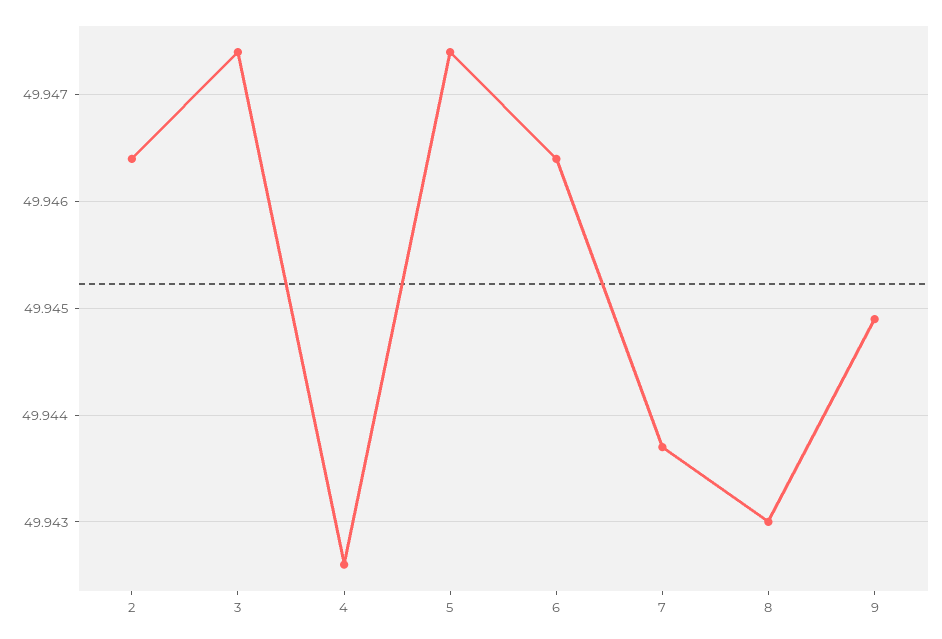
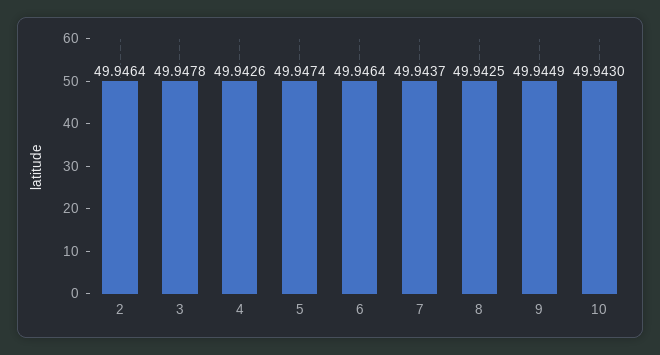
3: 49.9474 -> 49.9478
8: 49.943 -> 49.9425
10: none -> 49.943

